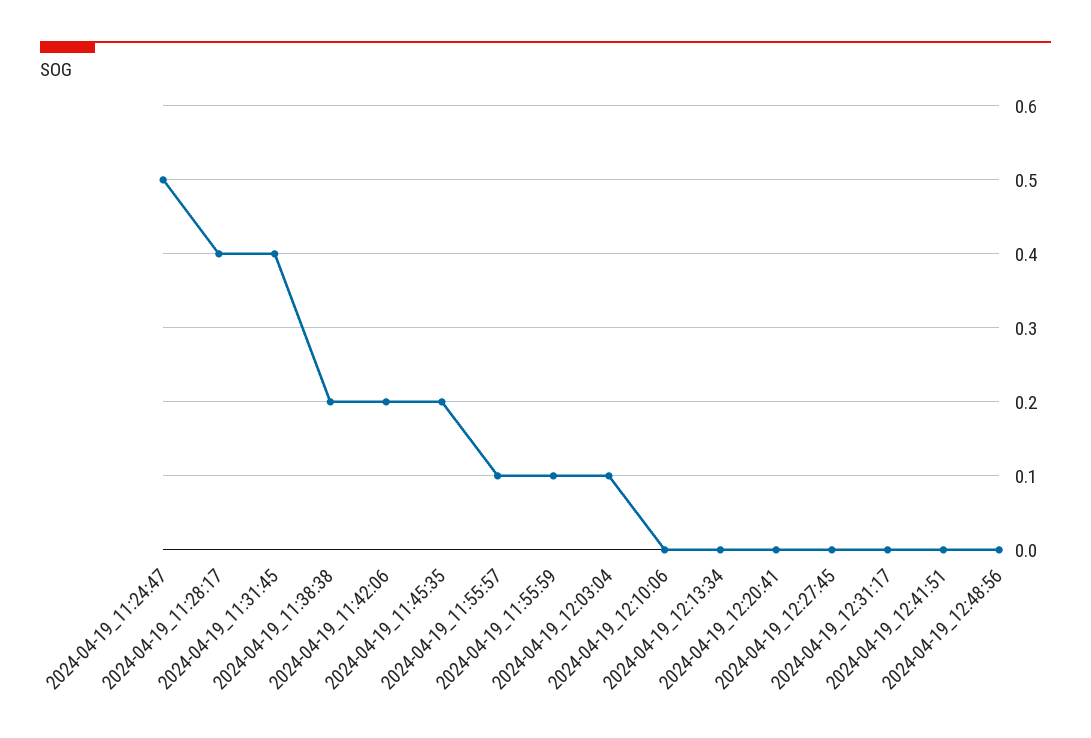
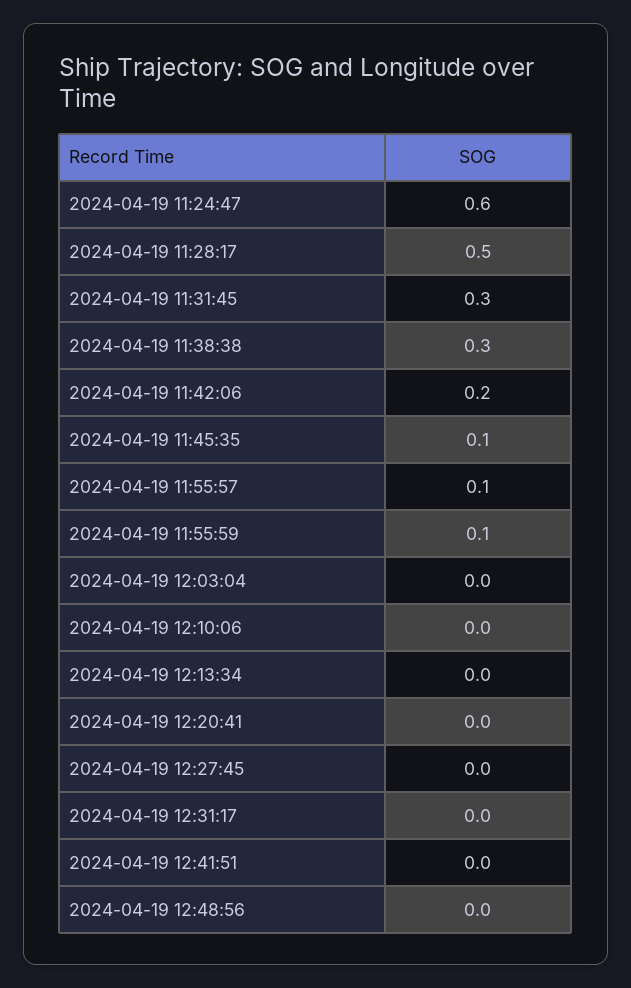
2024-04-19_11:24:47: 0.5 -> 0.6
2024-04-19_11:28:17: 0.4 -> 0.5
2024-04-19_11:31:45: 0.4 -> 0.3
2024-04-19_11:38:38: 0.2 -> 0.3
2024-04-19_11:45:35: 0.2 -> 0.1
2024-04-19_12:03:04: 0.1 -> 0

